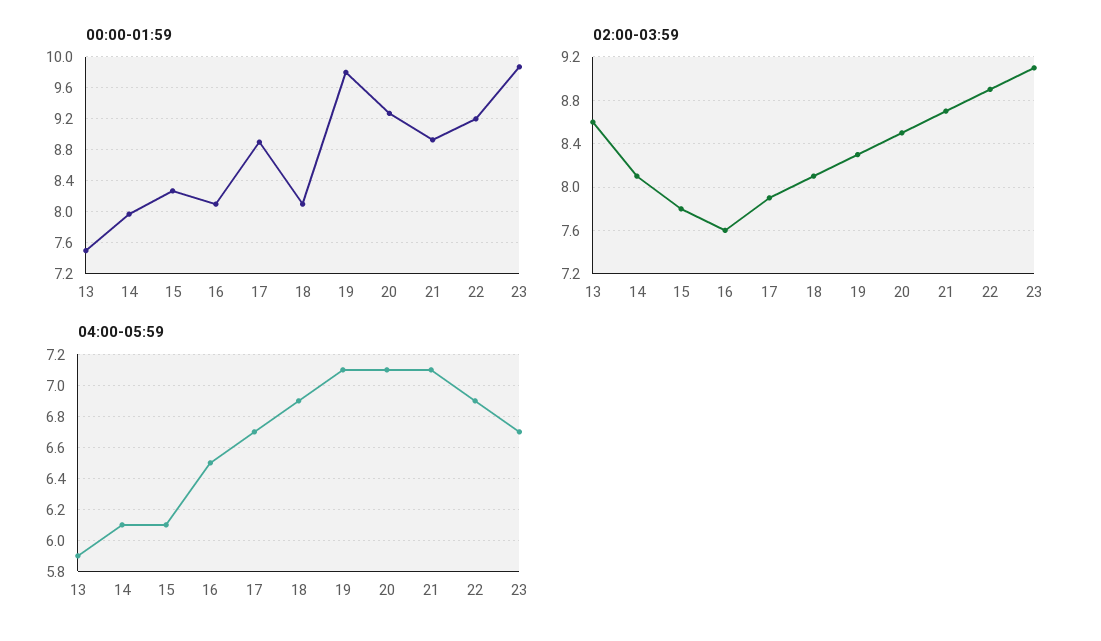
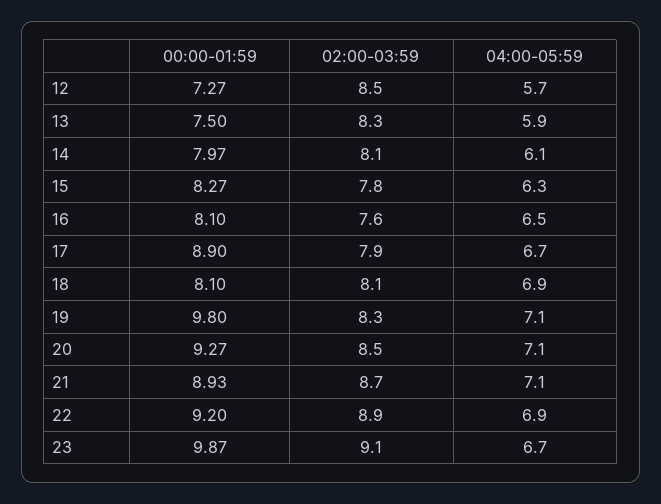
02:00-03:59, 13: 8.6 -> 8.3
04:00-05:59, 15: 6.1 -> 6.3
00:00-01:59, 12: none -> 7.27
02:00-03:59, 12: none -> 8.5
04:00-05:59, 12: none -> 5.7

